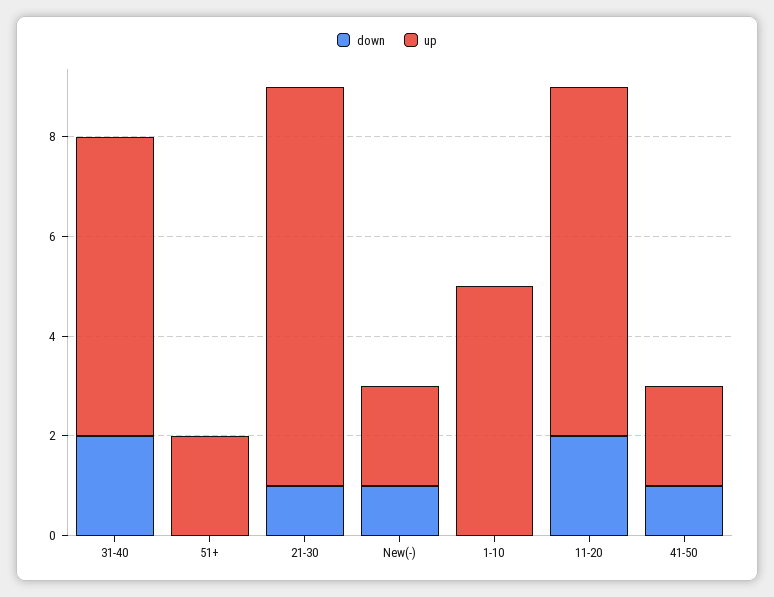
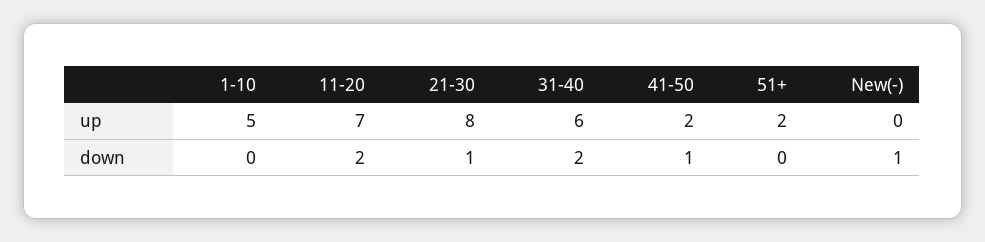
up, New(-): 2 -> 0

